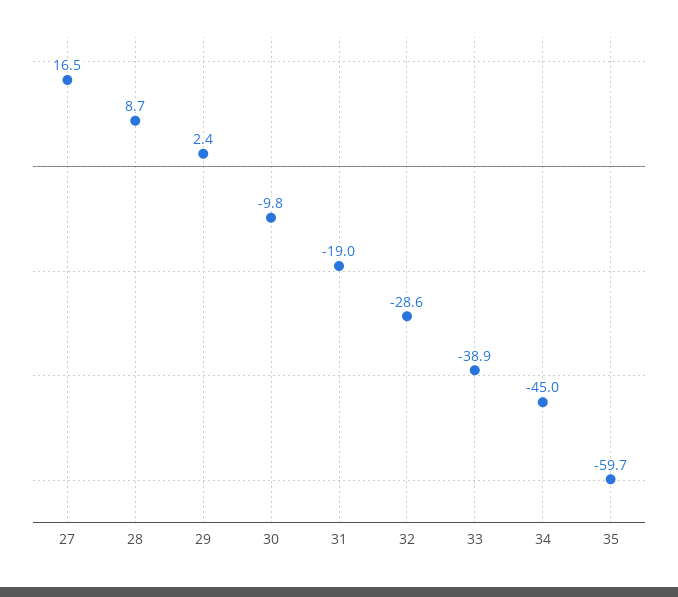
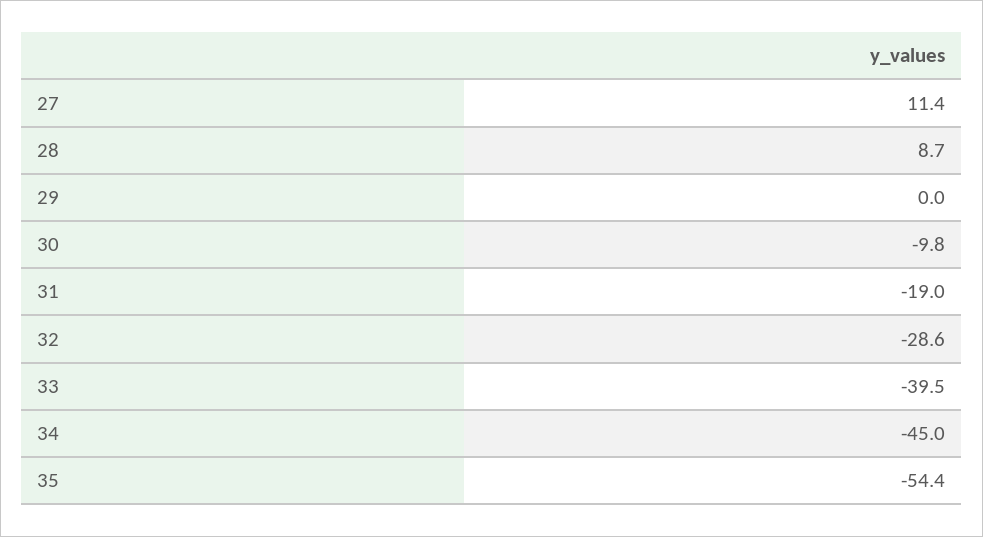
27: 16.5 -> 11.4
29: 2.4 -> 0
33: -38.9 -> -39.5
35: -59.7 -> -54.4

